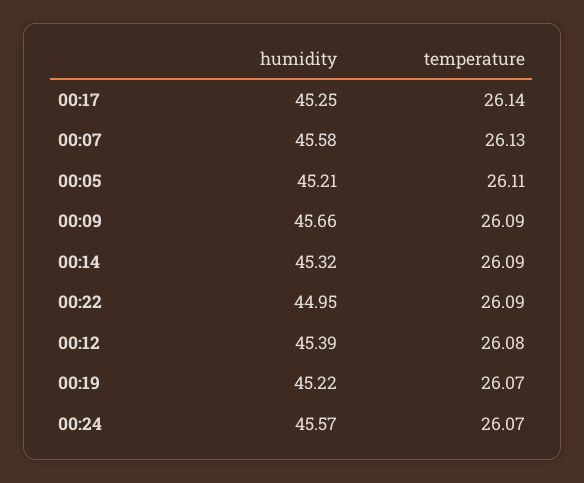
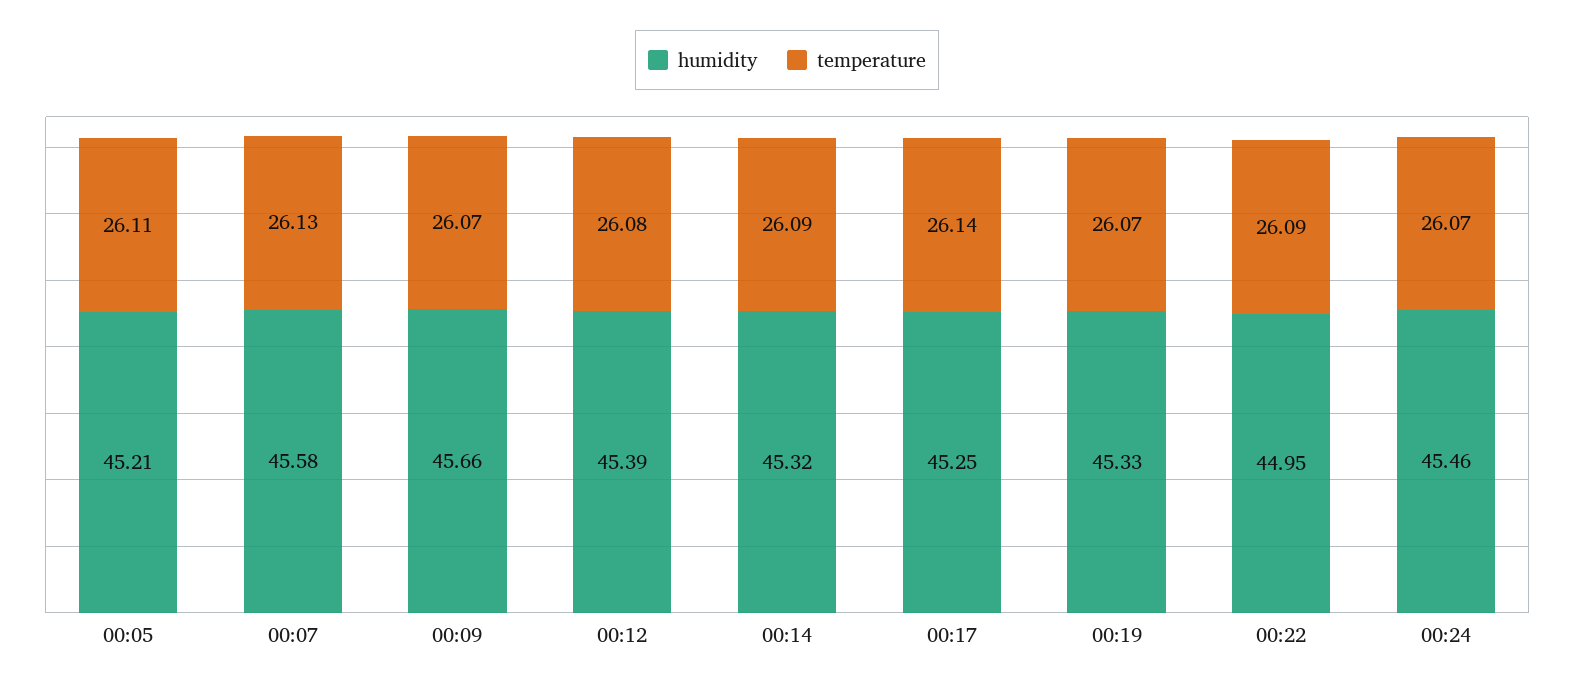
temperature, 00:09: 26.09 -> 26.07
humidity, 00:19: 45.22 -> 45.33
humidity, 00:24: 45.57 -> 45.46

